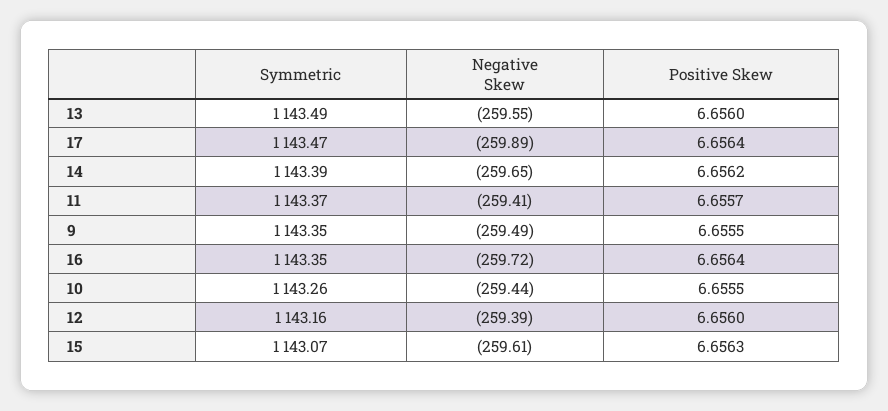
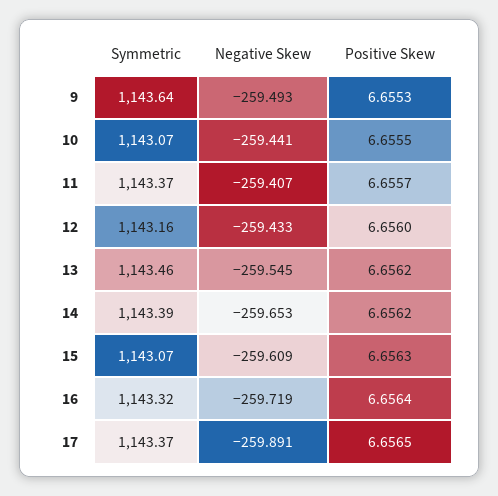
Symmetric, 13: 1143.49 -> 1143.46
Positive Skew, 13: 6.656 -> 6.6562
Symmetric, 17: 1143.47 -> 1143.37
Positive Skew, 17: 6.6564 -> 6.6565
Symmetric, 9: 1143.35 -> 1143.64
Positive Skew, 9: 6.6555 -> 6.6553
Symmetric, 16: 1143.35 -> 1143.32
Symmetric, 10: 1143.26 -> 1143.07
Negative Skew, 12: -259.39 -> -259.433

